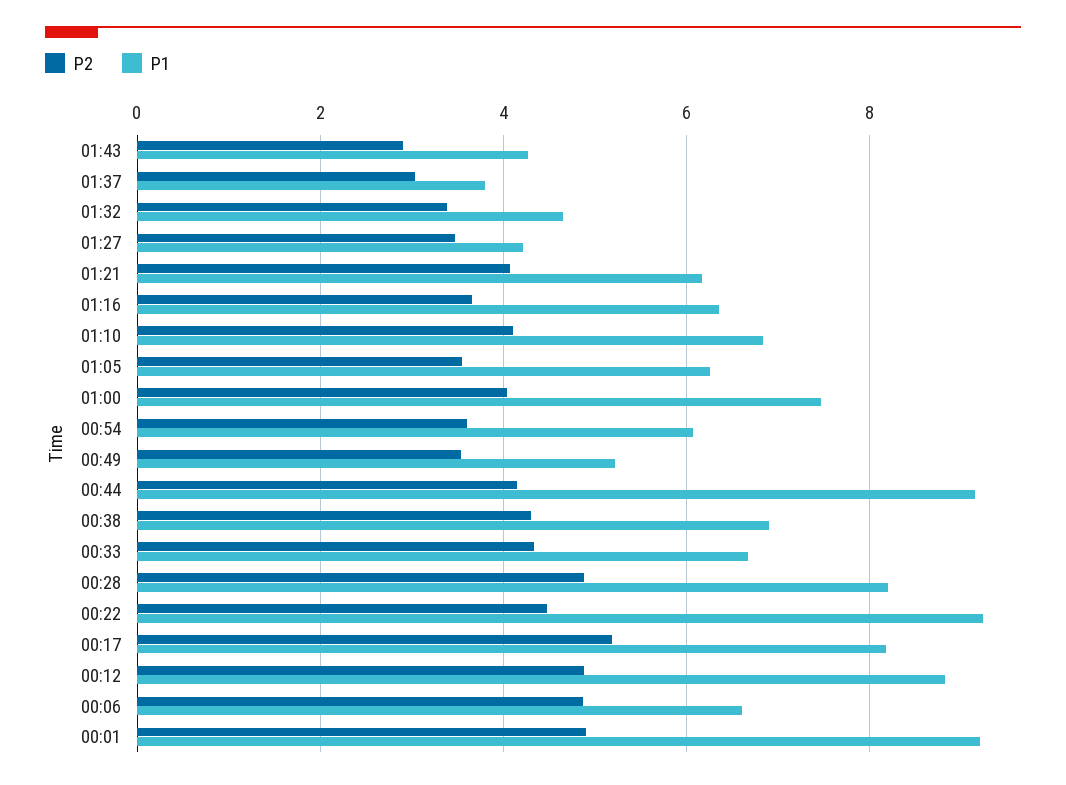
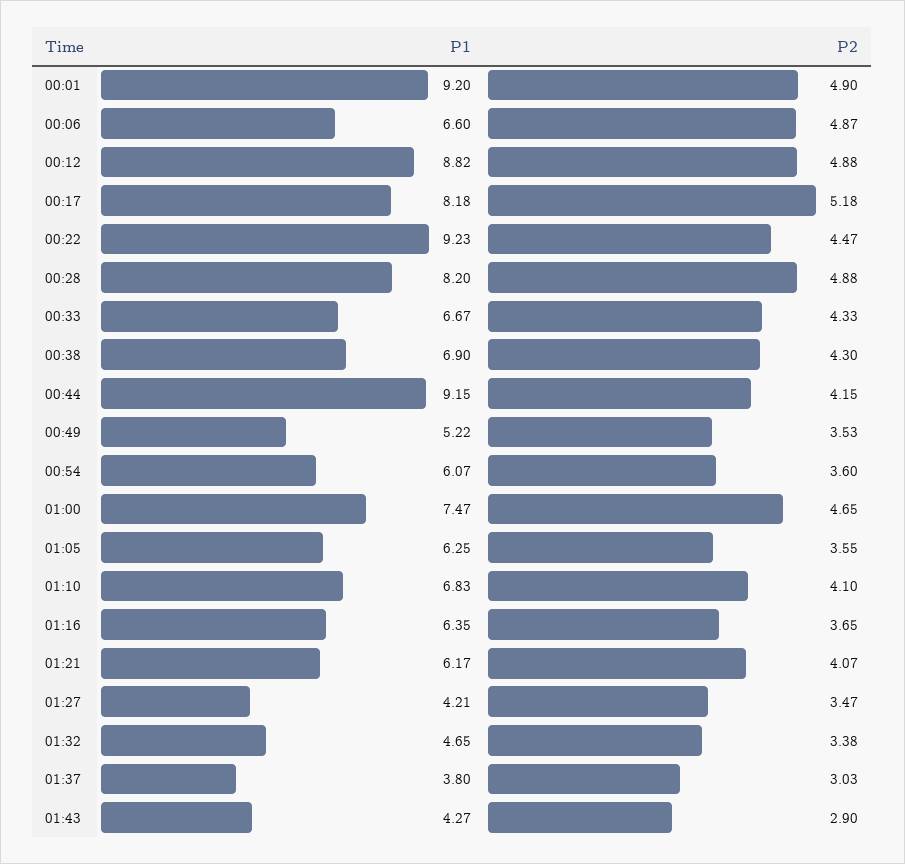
P2, 01:00: 4 -> 4.65

